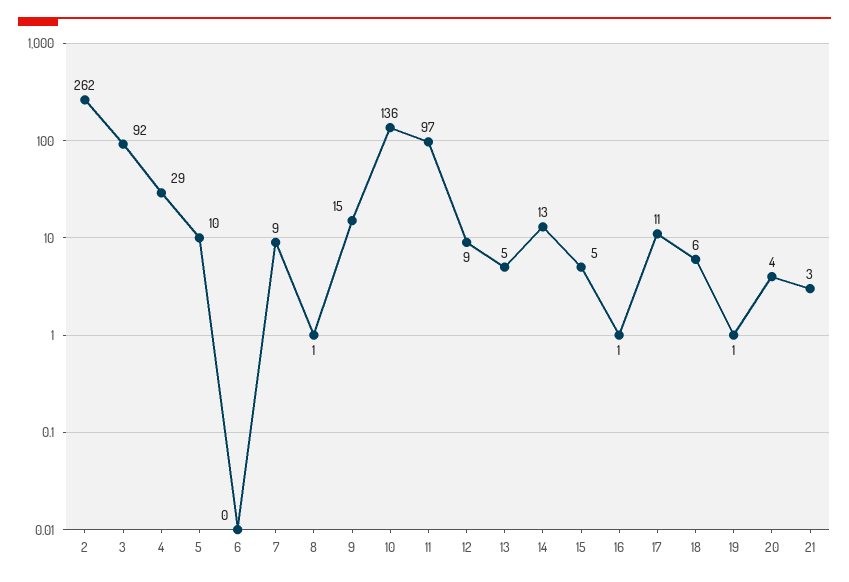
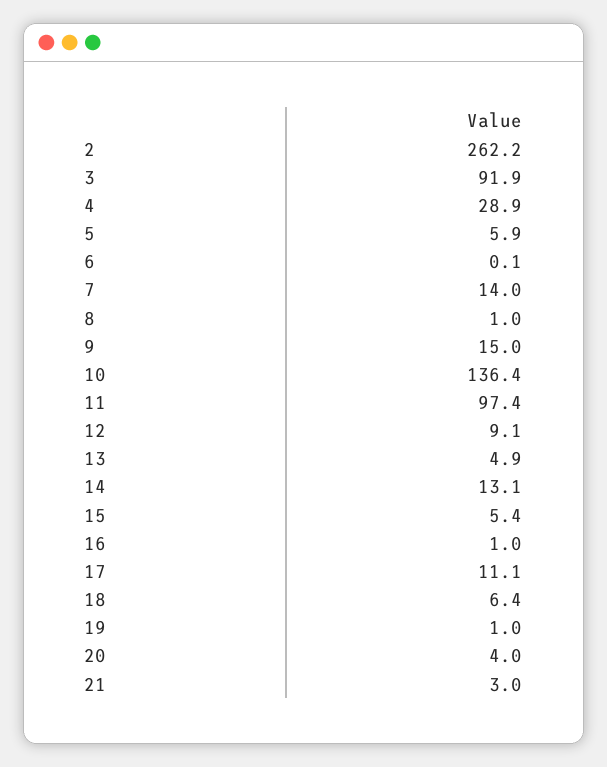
5: 10 -> 5.9
7: 9 -> 14

